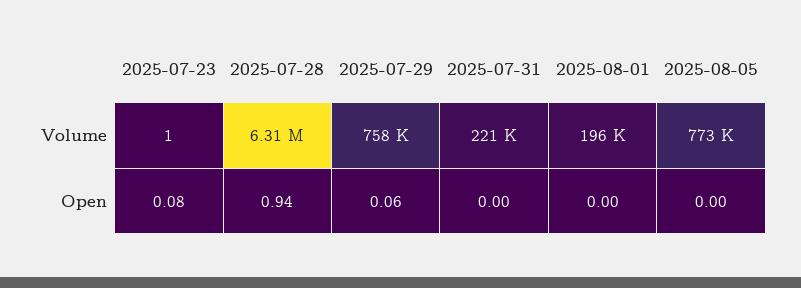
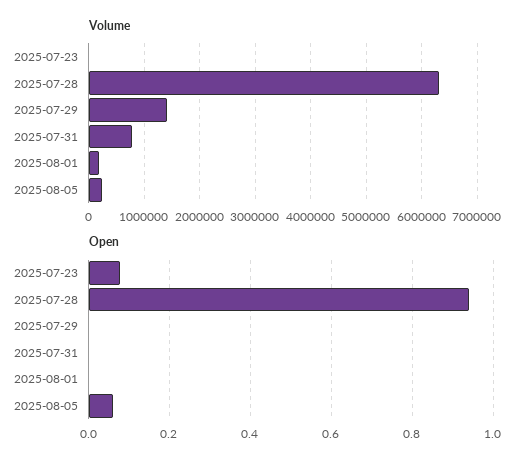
Volume, 2025-07-29: 758000 -> 1400000
Volume, 2025-07-31: 221000 -> 800000
Volume, 2025-08-05: 773000 -> 200000
Open, 2025-07-29: 0.06 -> 0
Open, 2025-08-05: 0 -> 0.06

